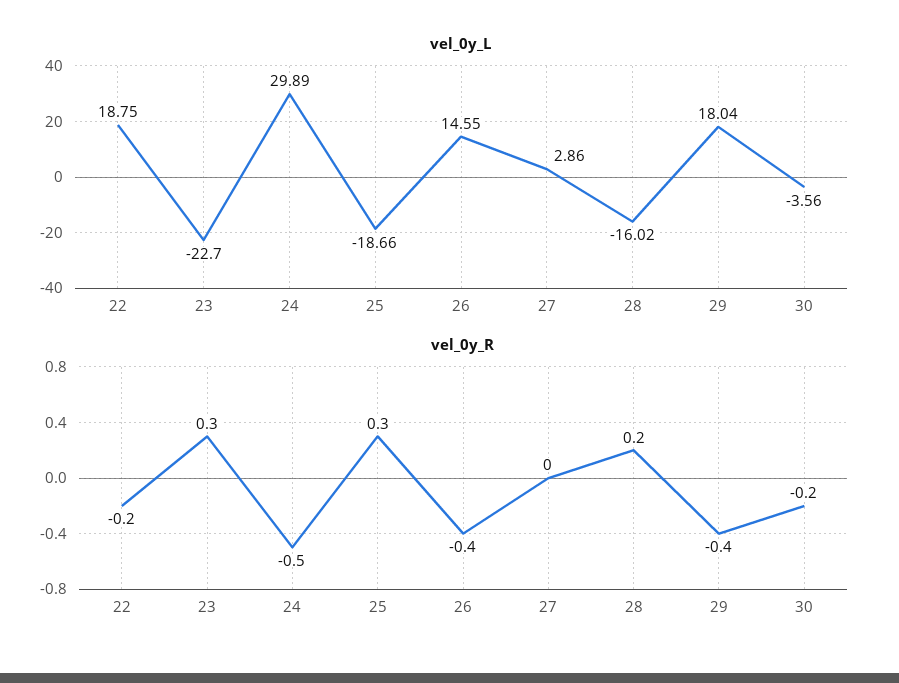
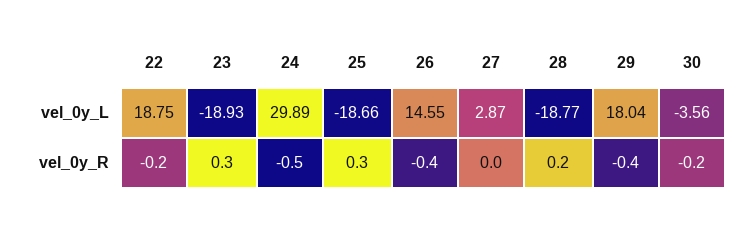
vel_0y_L, 23: -22.7 -> -18.93
vel_0y_L, 27: 2.86 -> 2.87
vel_0y_L, 28: -16.02 -> -18.77

